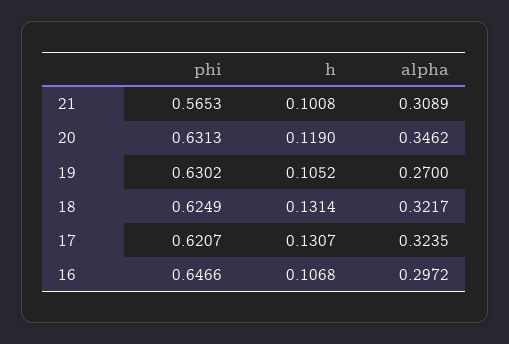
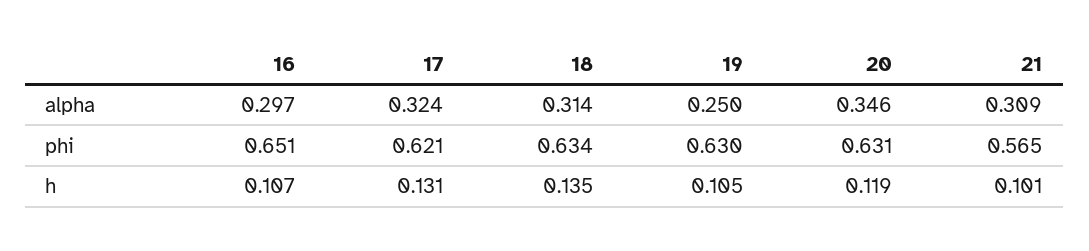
alpha, 19: 0.27 -> 0.25
phi, 18: 0.6249 -> 0.634
h, 18: 0.1314 -> 0.135
alpha, 18: 0.3217 -> 0.314
phi, 16: 0.6466 -> 0.651

